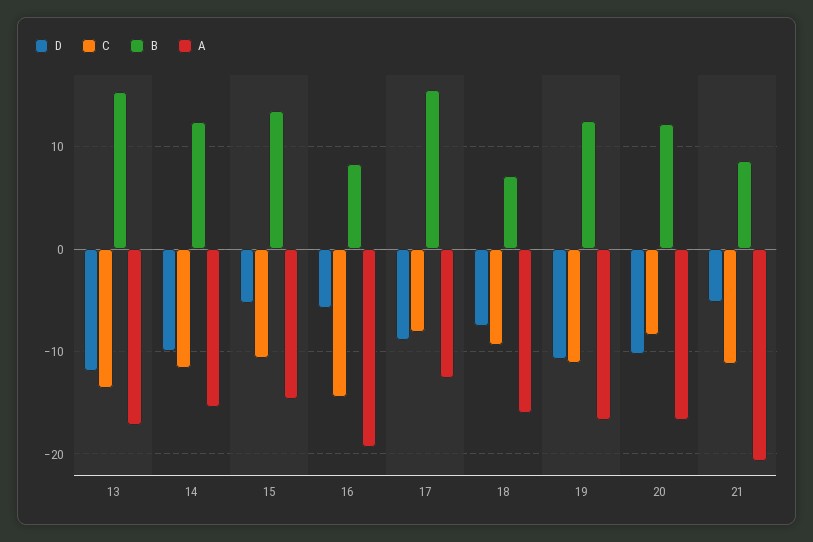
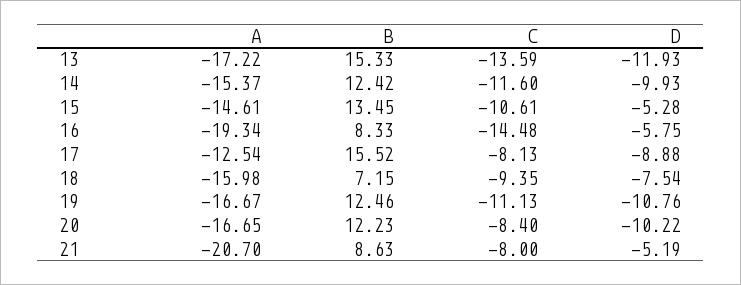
C, 21: -11 -> -8

